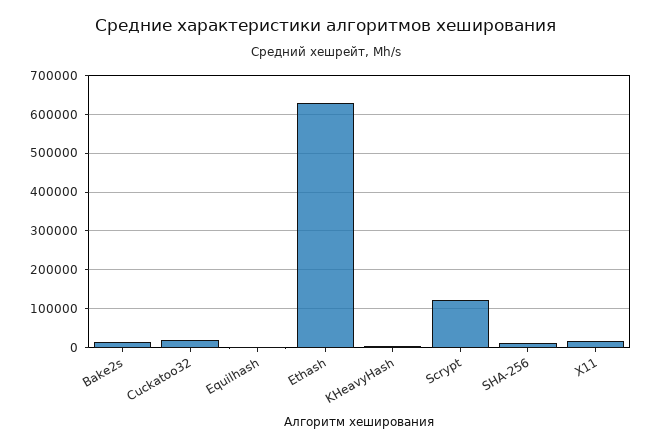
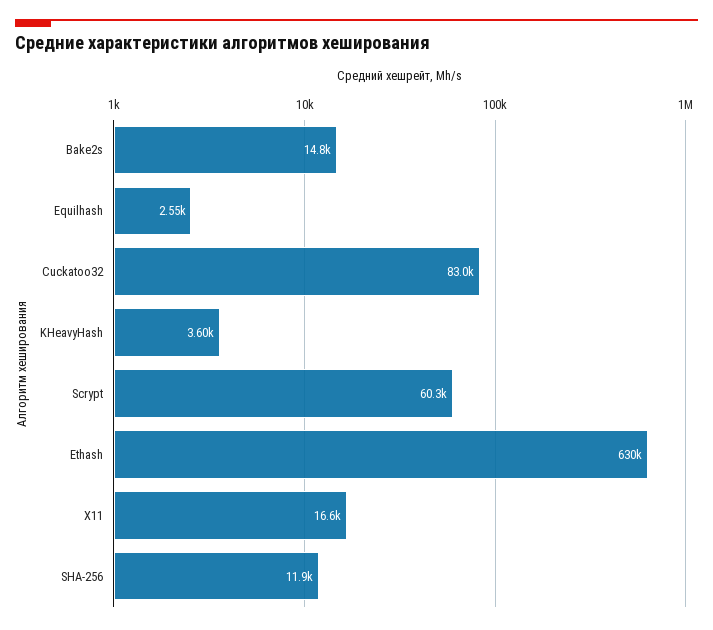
Cuckatoo32: 20000 -> 83000
Scrypt: 120000 -> 60300

